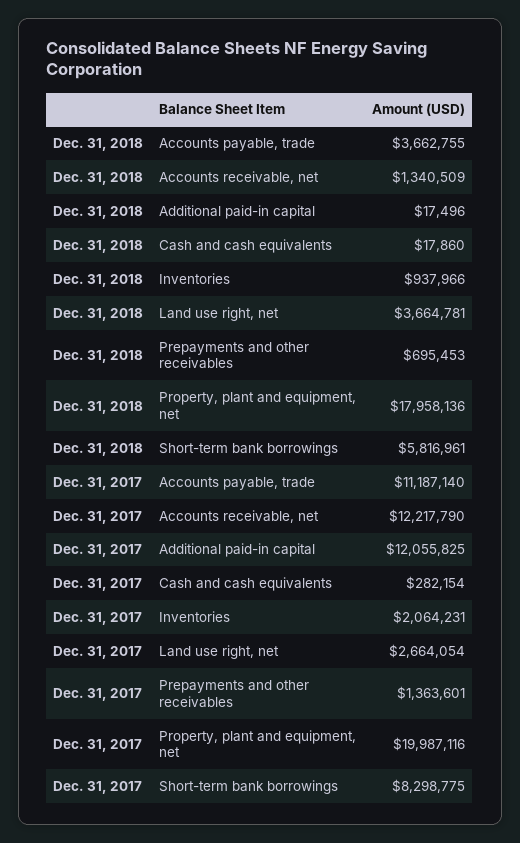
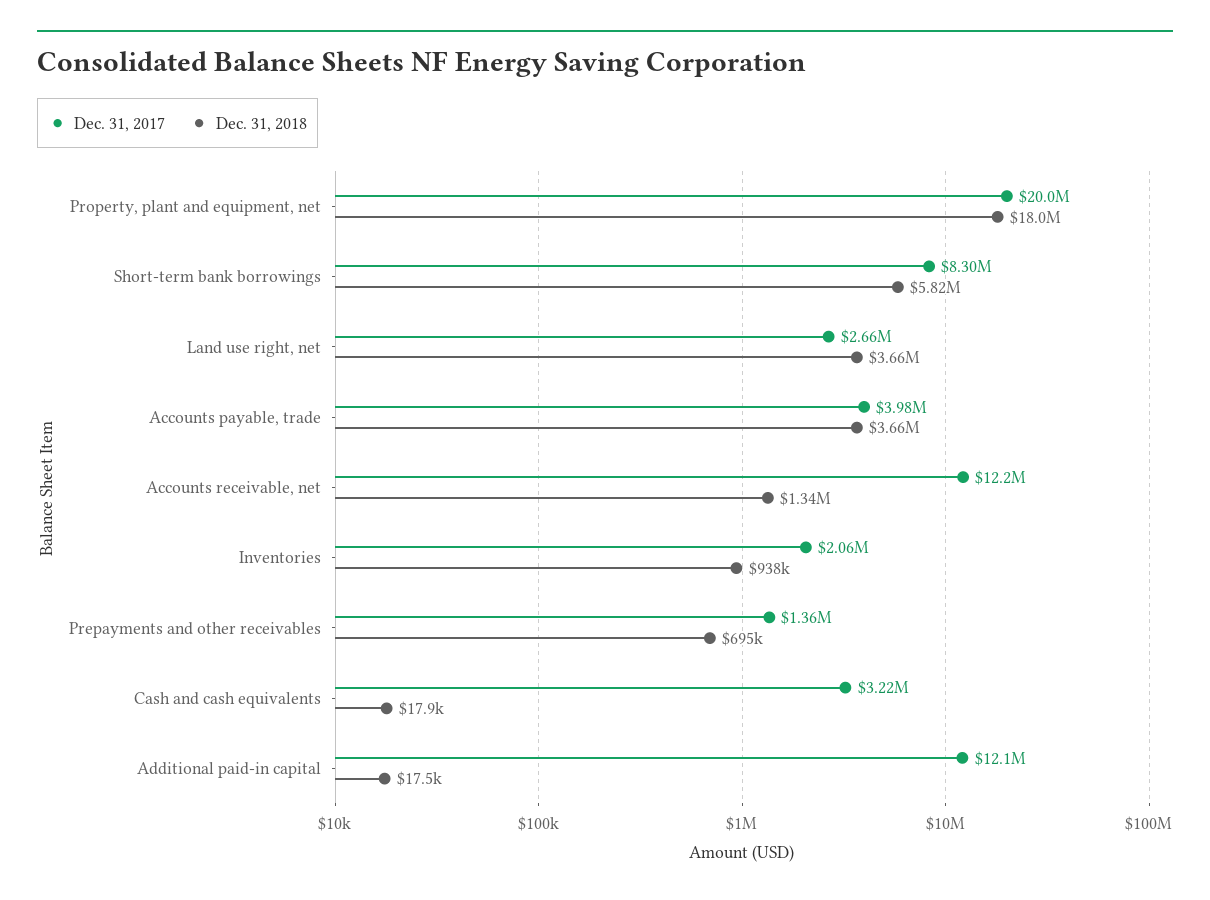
Dec. 31, 2017, Accounts payable, trade: 11187140 -> 3980000
Dec. 31, 2017, Cash and cash equivalents: 282154 -> 3220000

